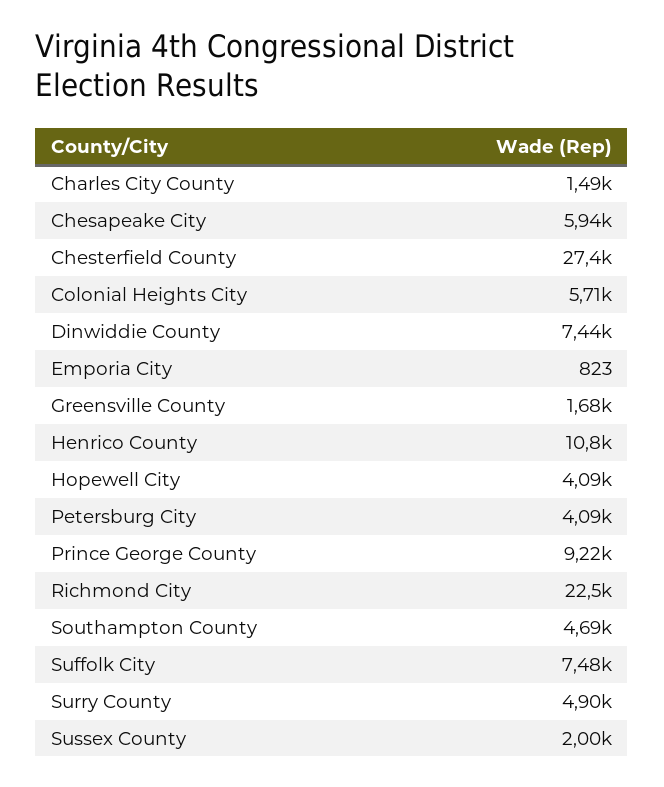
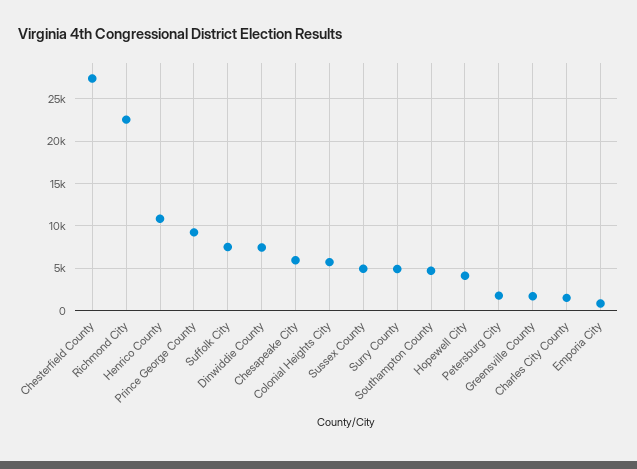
Petersburg City: 4090 -> 2000
Sussex County: 2000 -> 5000

